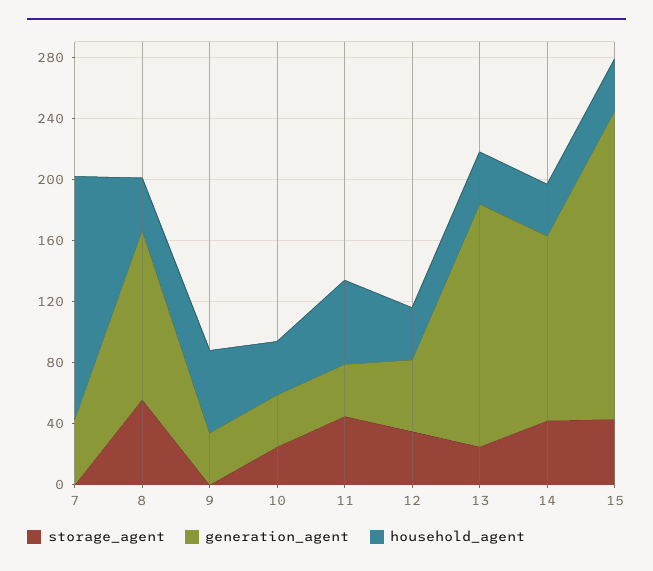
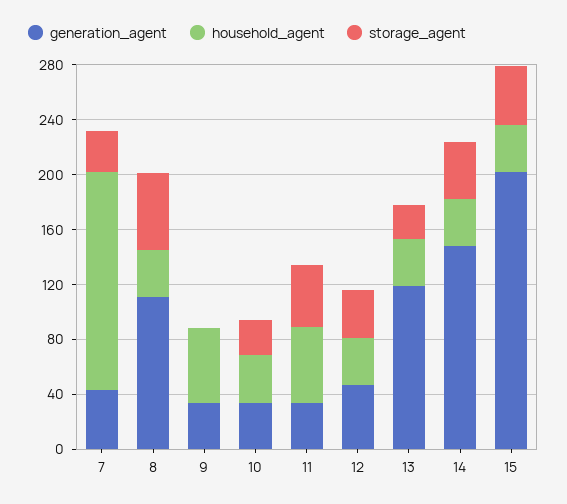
storage_agent, 7: 0 -> 30
generation_agent, 13: 160 -> 120
generation_agent, 14: 120 -> 150

